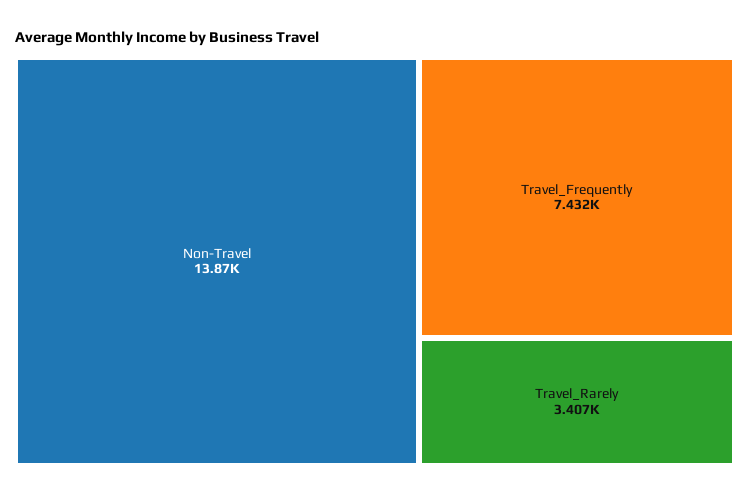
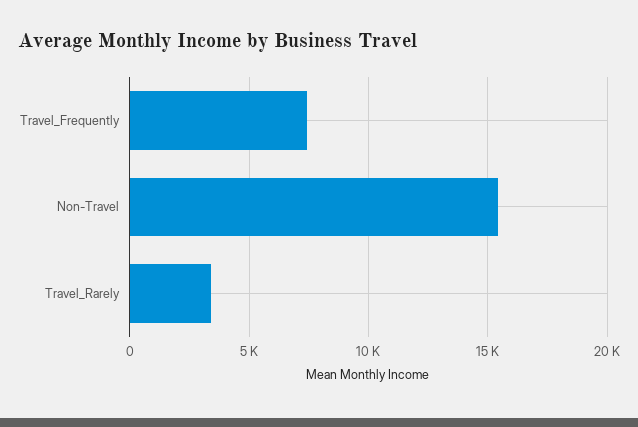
Non-Travel: 13870 -> 15500

